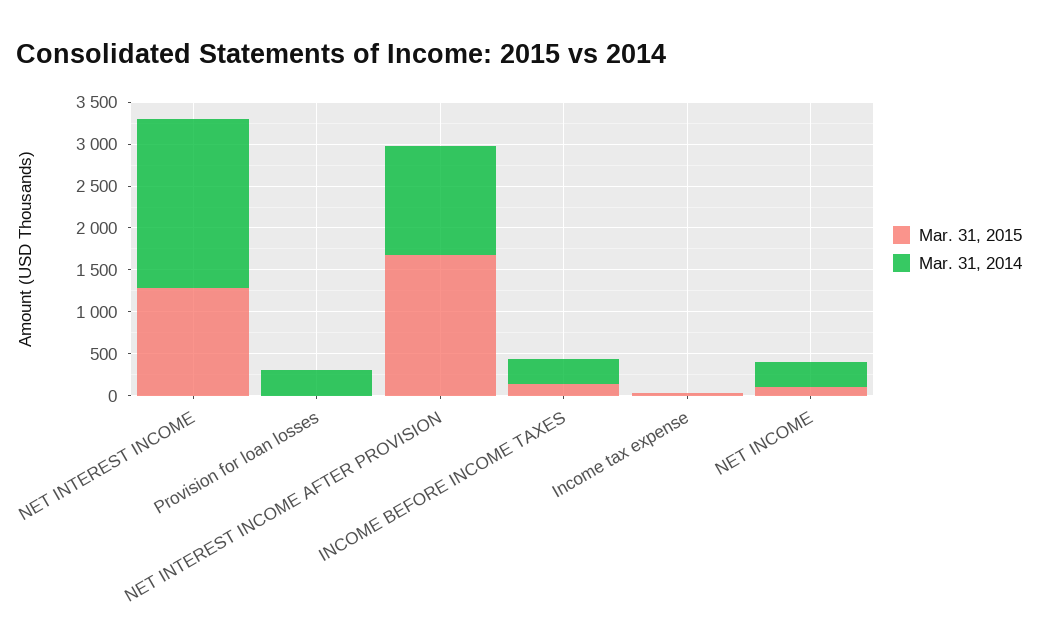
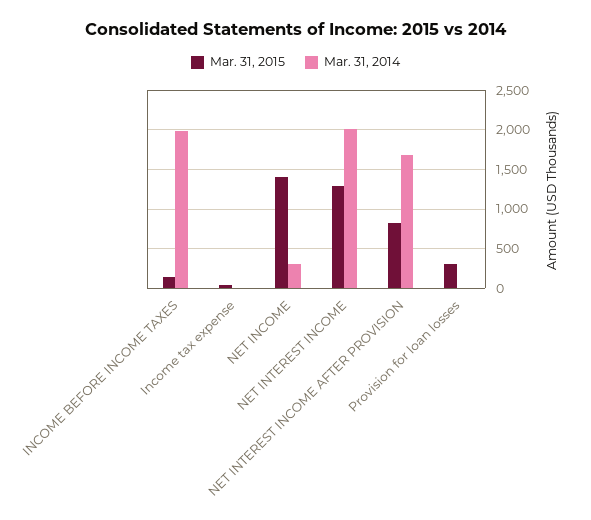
Mar. 31, 2015, Provision for loan losses: 0 -> 300
Mar. 31, 2014, Provision for loan losses: 300 -> 0
Mar. 31, 2015, NET INTEREST INCOME AFTER PROVISION: 1700 -> 800
Mar. 31, 2014, NET INTEREST INCOME AFTER PROVISION: 1300 -> 1700
Mar. 31, 2014, INCOME BEFORE INCOME TAXES: 300 -> 2000
Mar. 31, 2015, NET INCOME: 100 -> 1400

